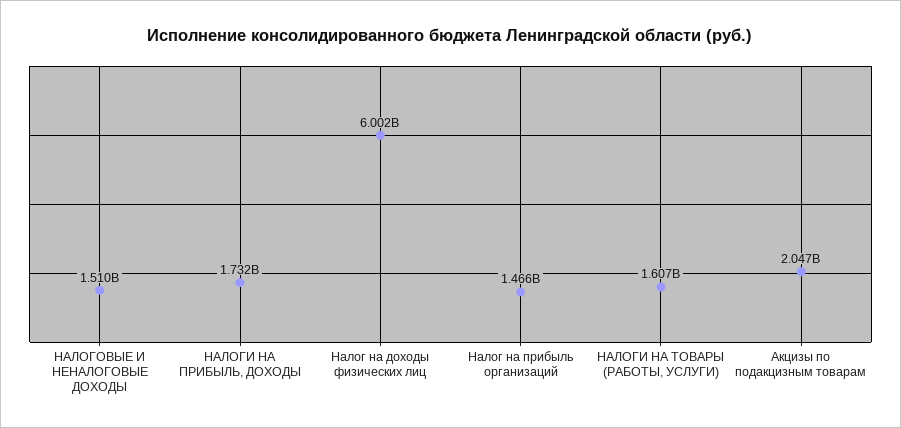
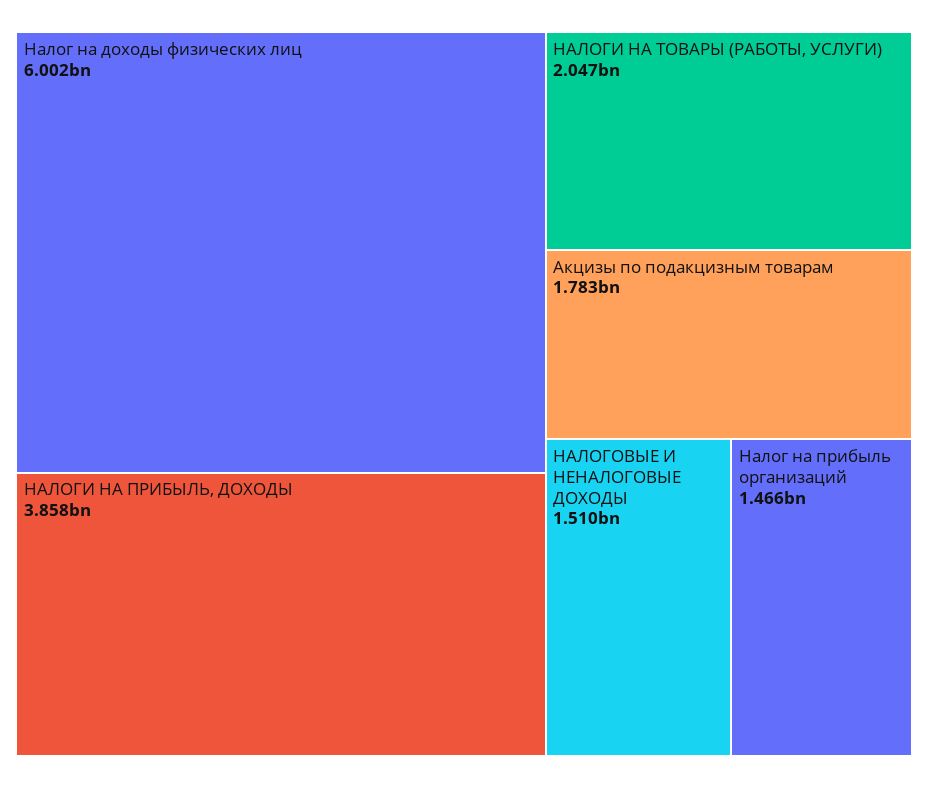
НАЛОГИ НА ПРИБЫЛЬ, ДОХОДЫ: 1732000000 -> 3858000000
НАЛОГИ НА ТОВАРЫ (РАБОТЫ, УСЛУГИ): 1607000000 -> 2047000000
Акцизы по подакцизным товарам: 2047000000 -> 1783000000

